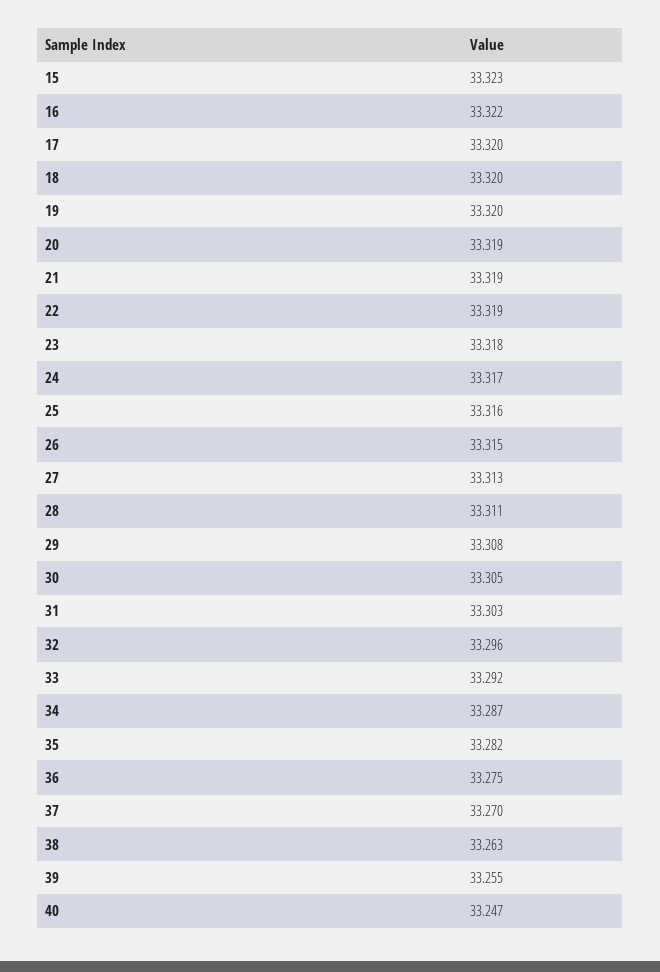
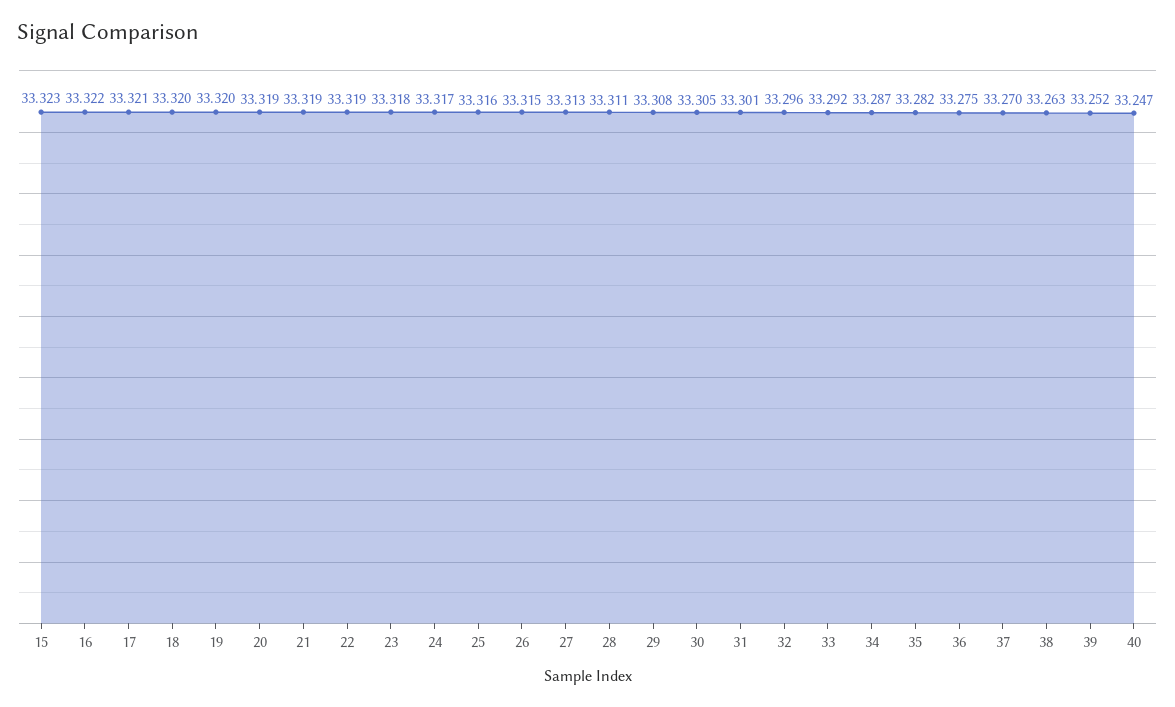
17: 33.32 -> 33.321
31: 33.303 -> 33.301
39: 33.255 -> 33.252

